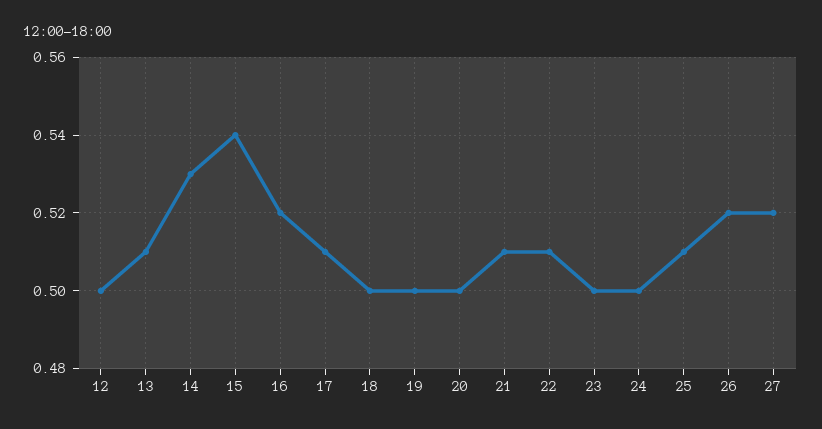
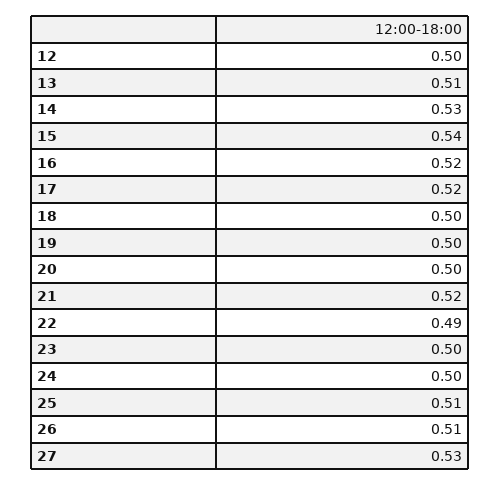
17: 0.51 -> 0.52
21: 0.51 -> 0.52
22: 0.51 -> 0.49
26: 0.52 -> 0.51
27: 0.52 -> 0.53

